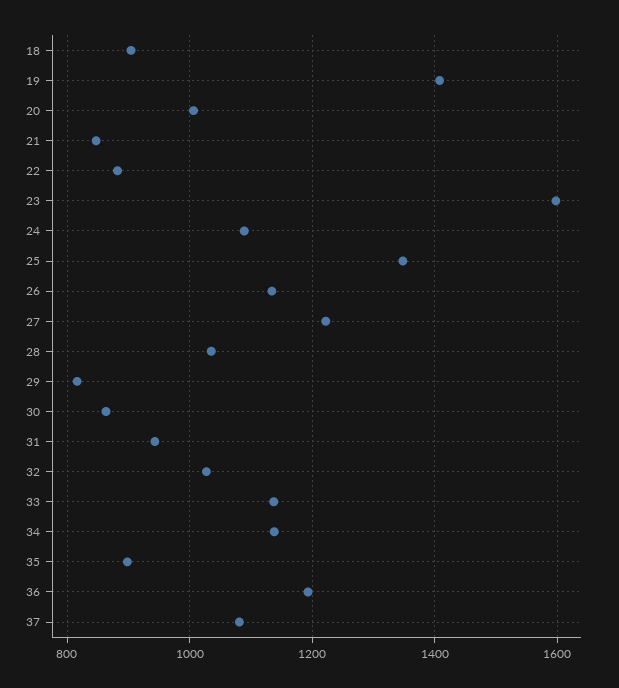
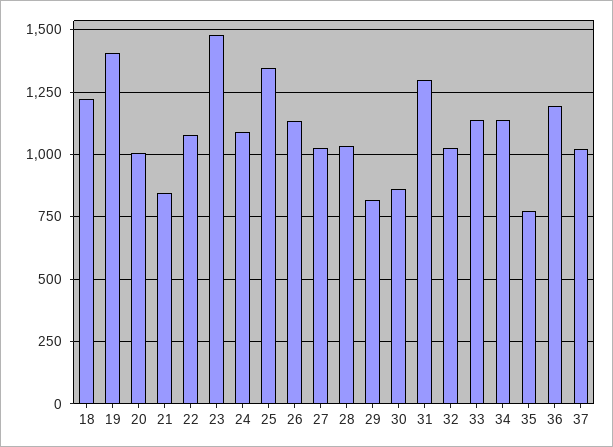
18: 900 -> 1225
22: 880 -> 1075
23: 1600 -> 1475
27: 1220 -> 1025
31: 940 -> 1300
35: 900 -> 775
37: 1080 -> 1025

